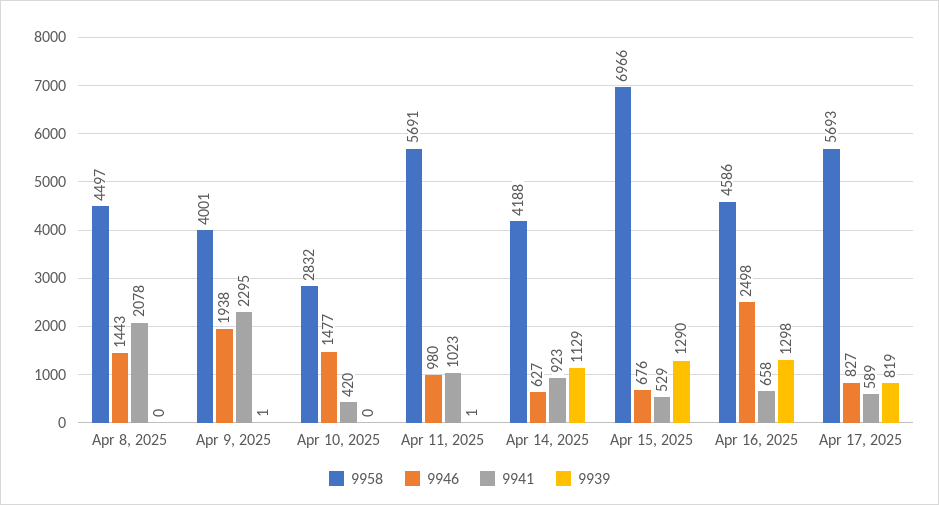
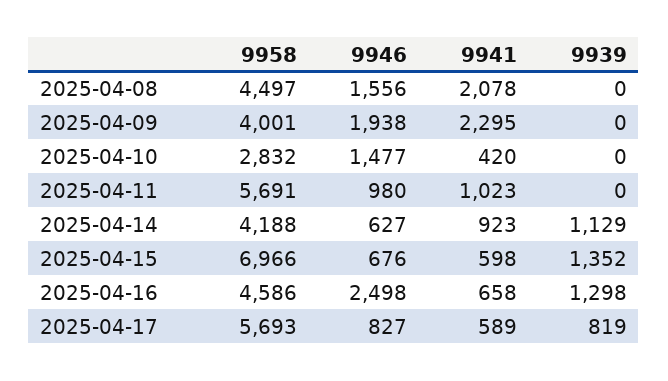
9946, Apr 8, 2025: 1443 -> 1556
9939, Apr 9, 2025: 1 -> 0
9939, Apr 11, 2025: 1 -> 0
9941, Apr 15, 2025: 529 -> 598
9939, Apr 15, 2025: 1290 -> 1352

